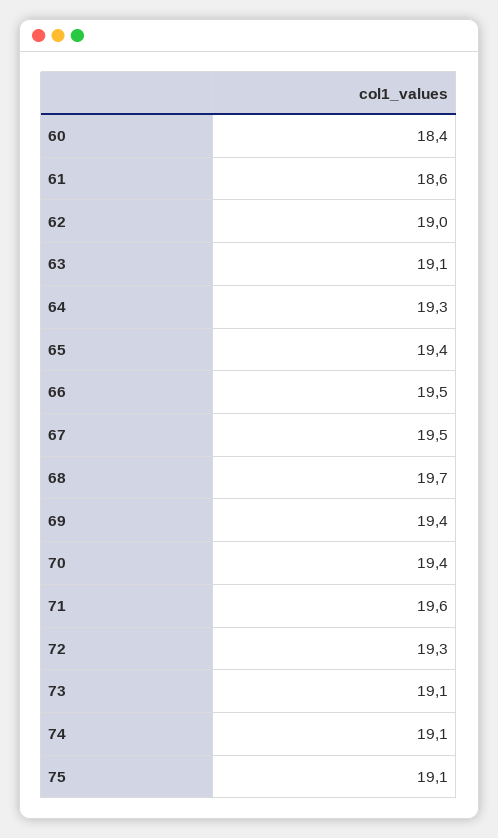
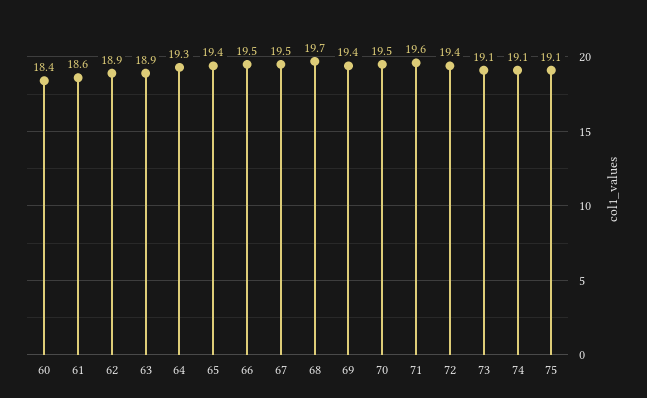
62: 19 -> 18.9
63: 19.1 -> 18.9
70: 19.4 -> 19.5
72: 19.3 -> 19.4

